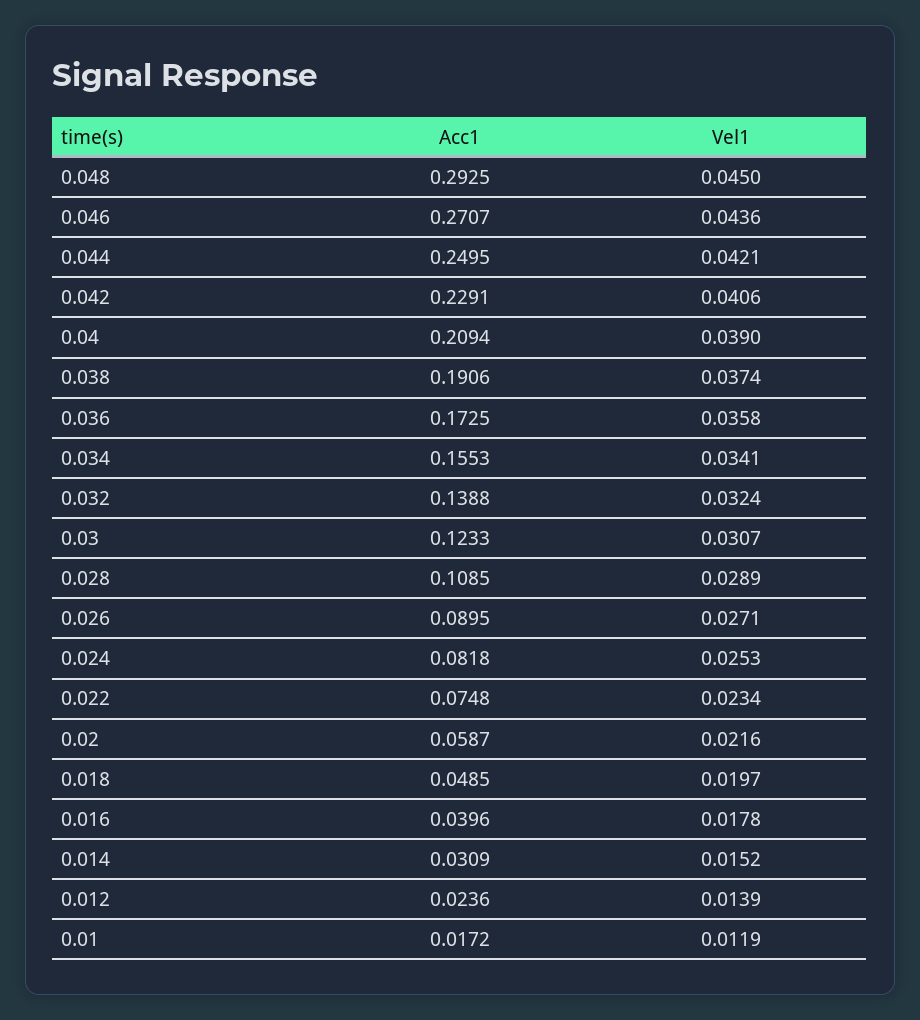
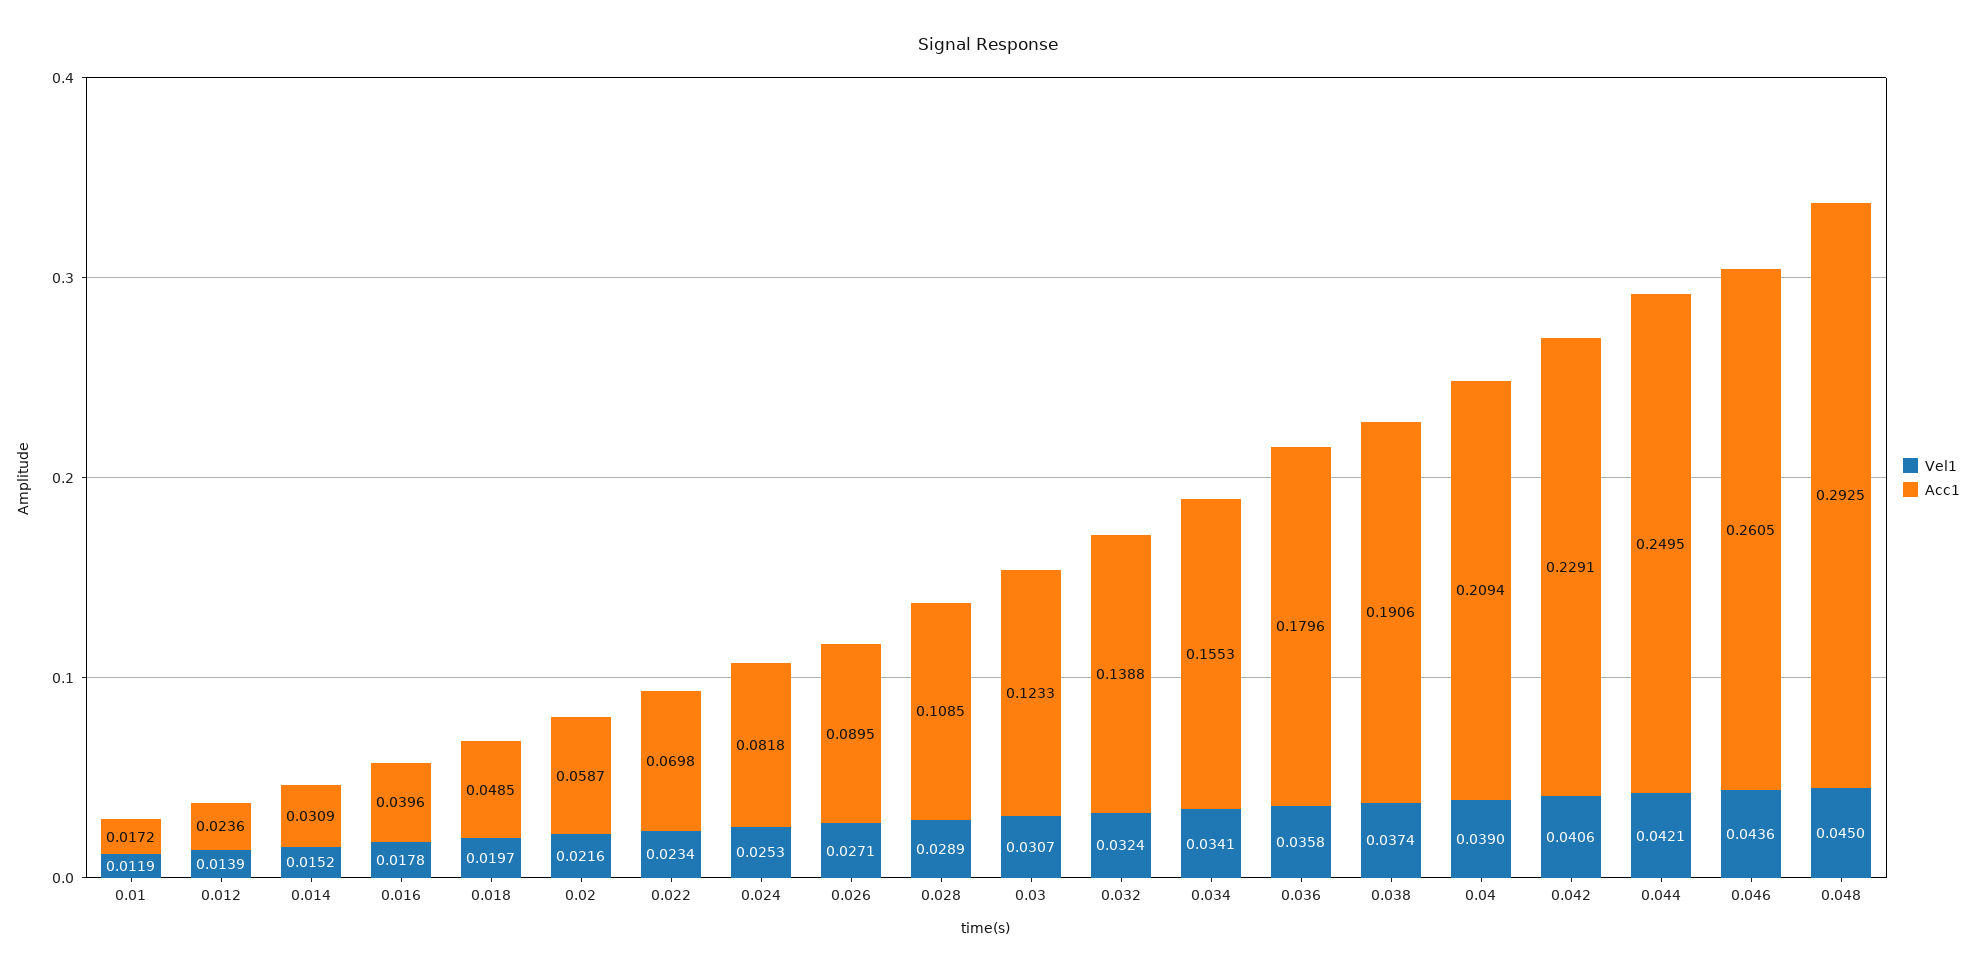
Acc1, 0.046: 0.2707 -> 0.2605
Acc1, 0.036: 0.1725 -> 0.1796
Acc1, 0.022: 0.0748 -> 0.0698

